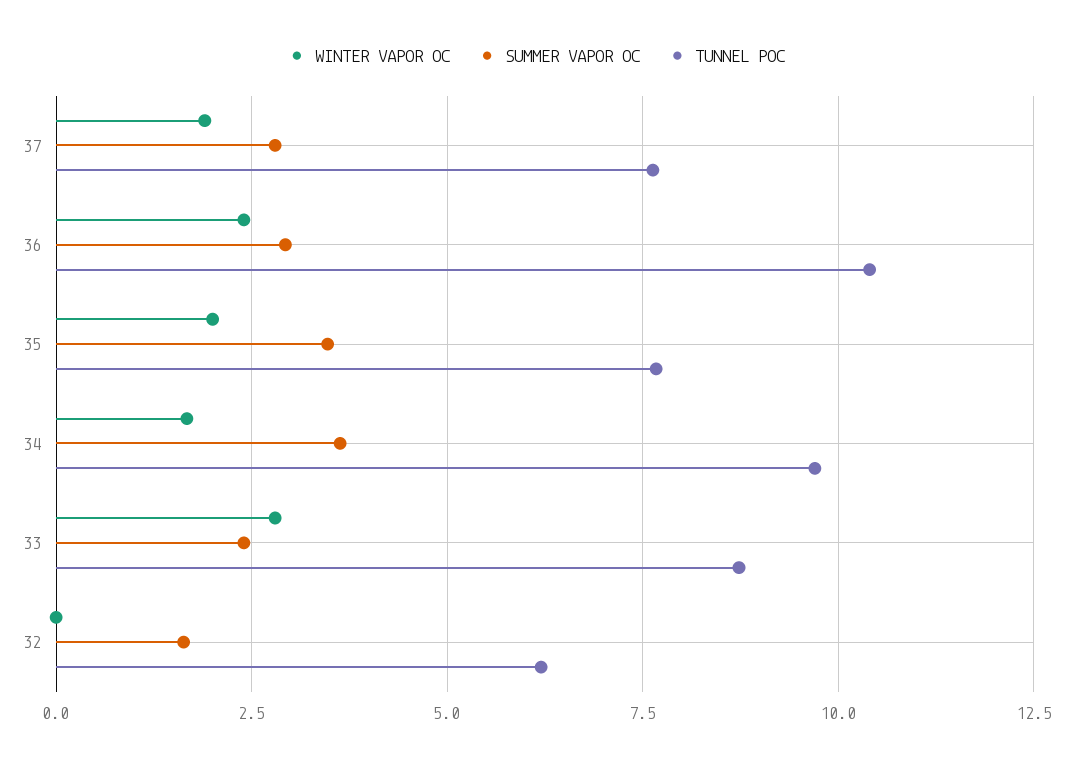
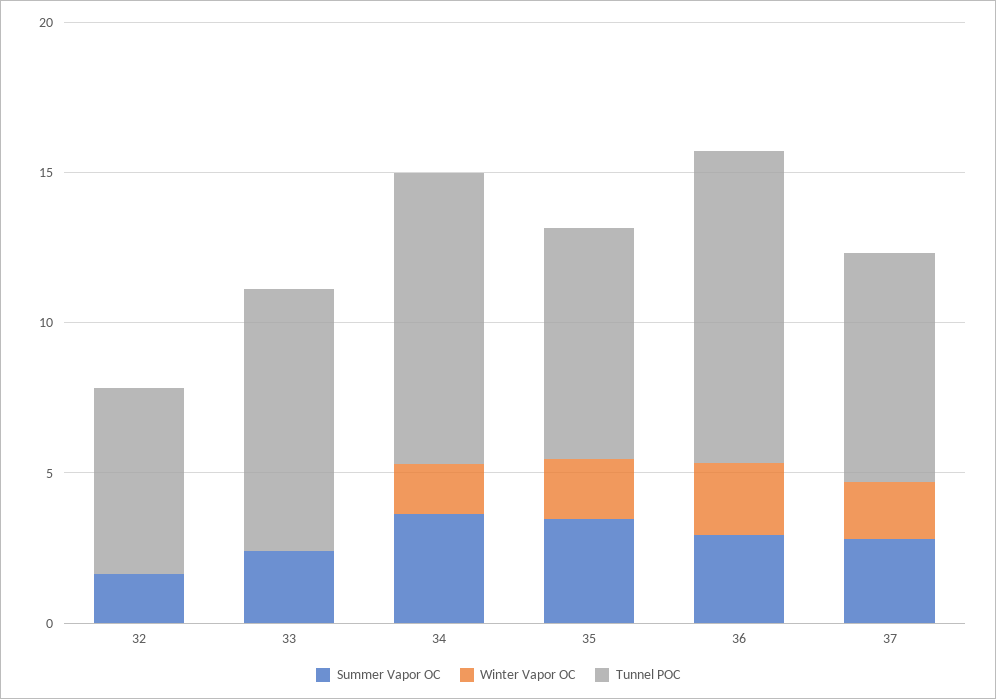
WINTER VAPOR OC, 33: 2.75 -> 0

